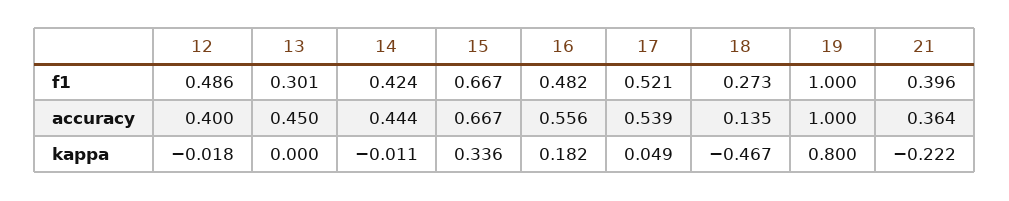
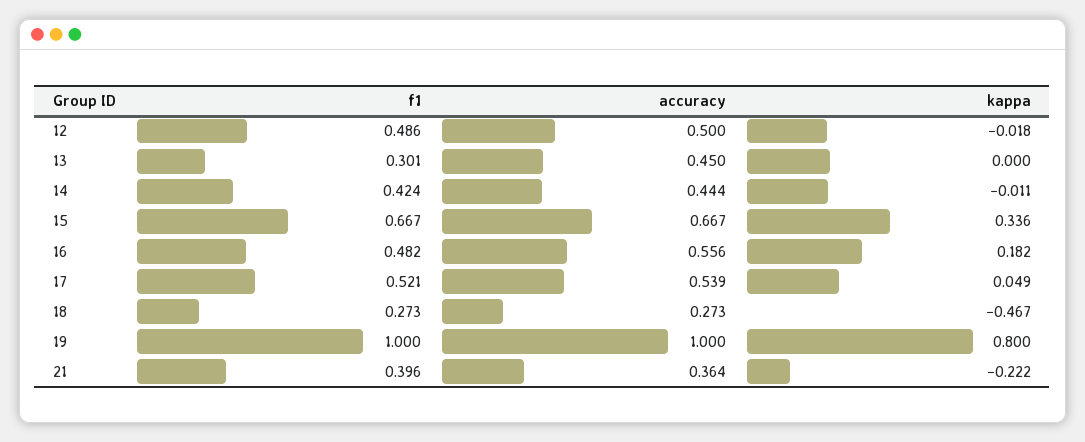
12, accuracy: 0.4 -> 0.5
18, accuracy: 0.135 -> 0.273

